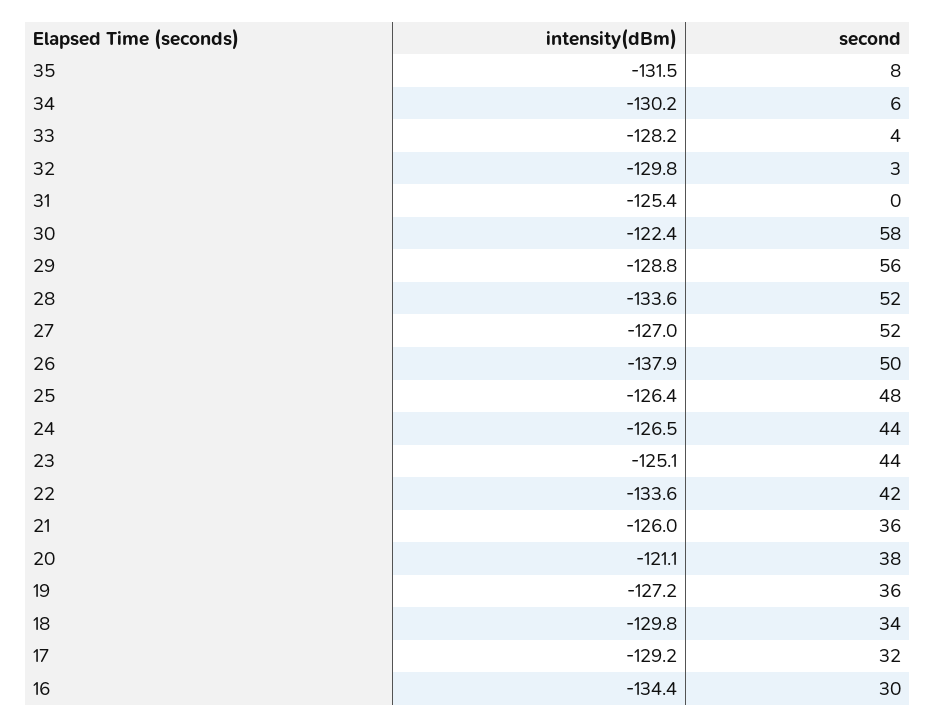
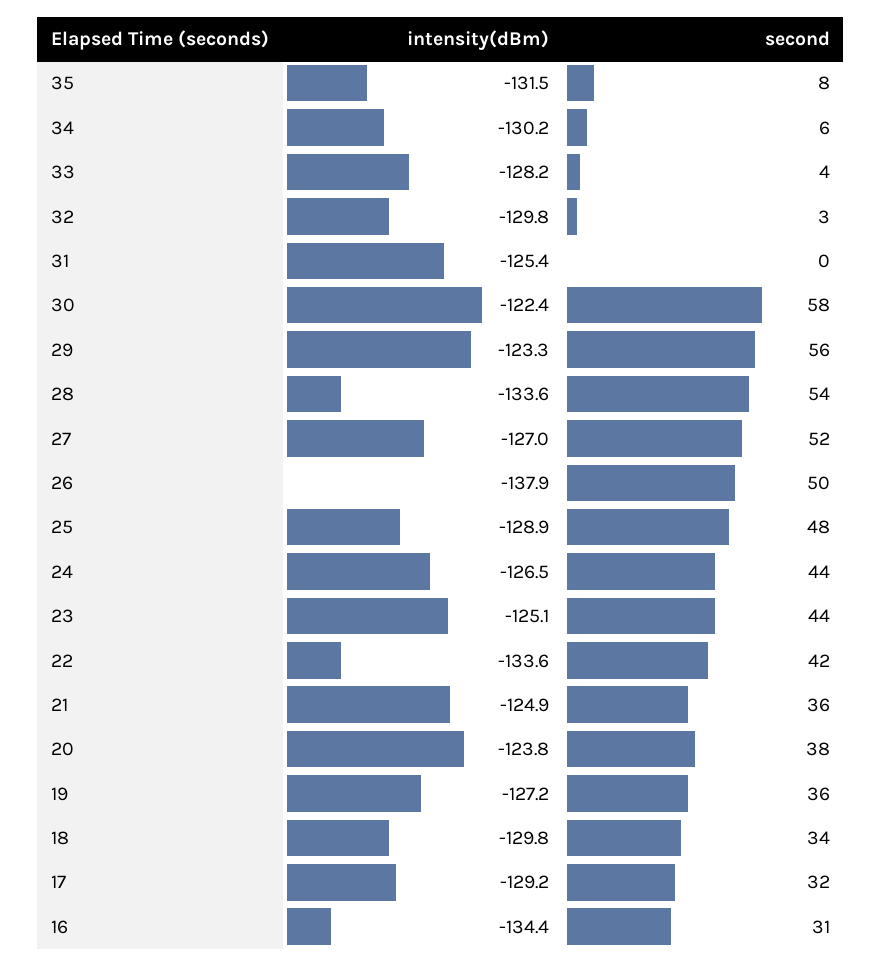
intensity(dBm), 29: -128.8 -> -123.3
second, 28: 52 -> 54
intensity(dBm), 25: -126.4 -> -128.9
intensity(dBm), 21: -126 -> -124.9
intensity(dBm), 20: -121.1 -> -123.8
second, 16: 30 -> 31

